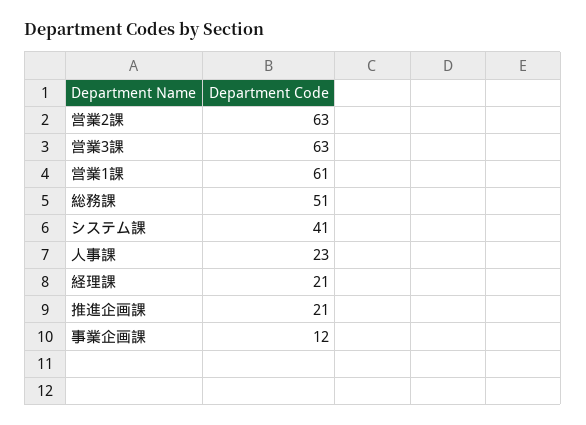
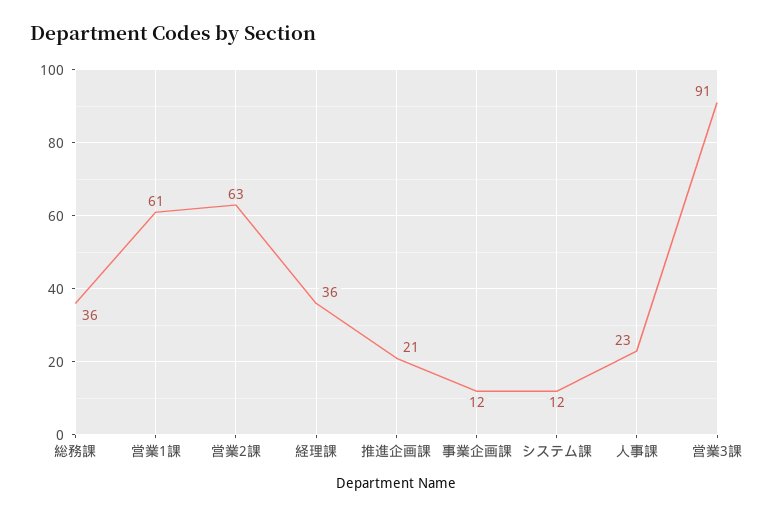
営業3課: 63 -> 91
総務課: 51 -> 36
システム課: 41 -> 12
経理課: 21 -> 36

